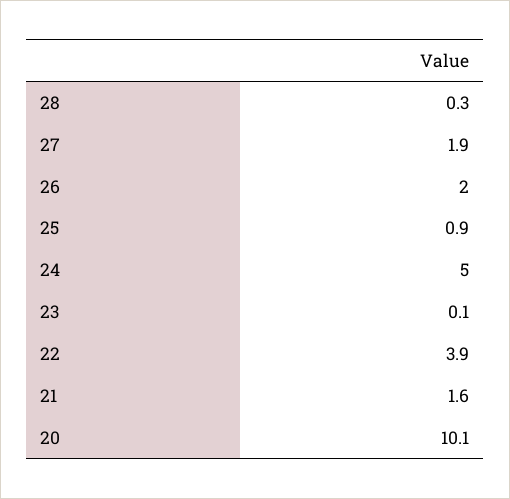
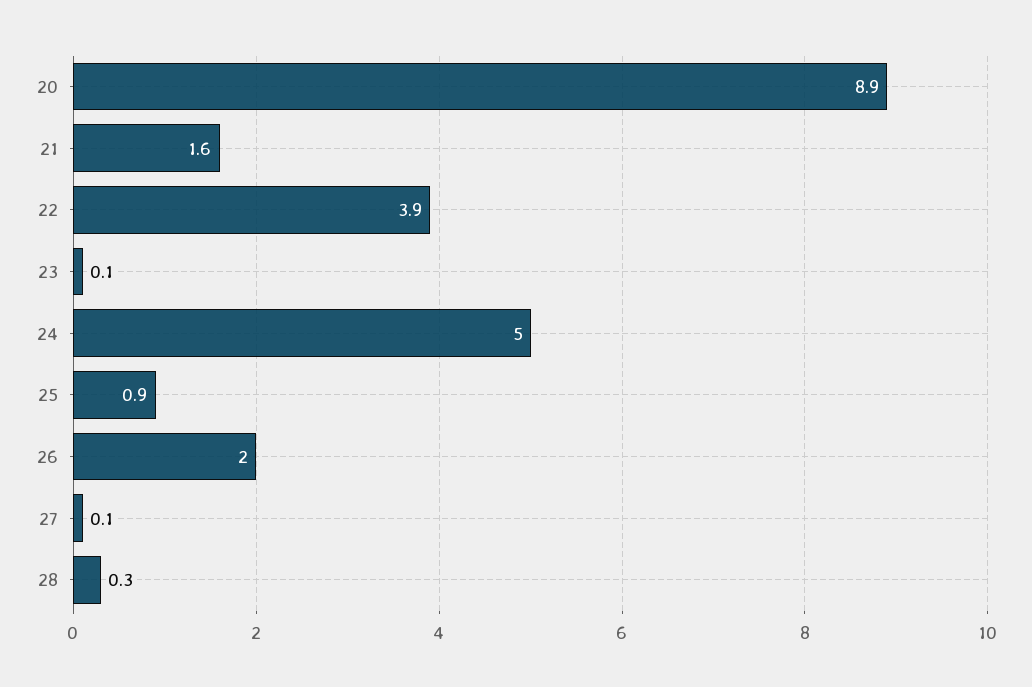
27: 1.9 -> 0.1
20: 10.1 -> 8.9

